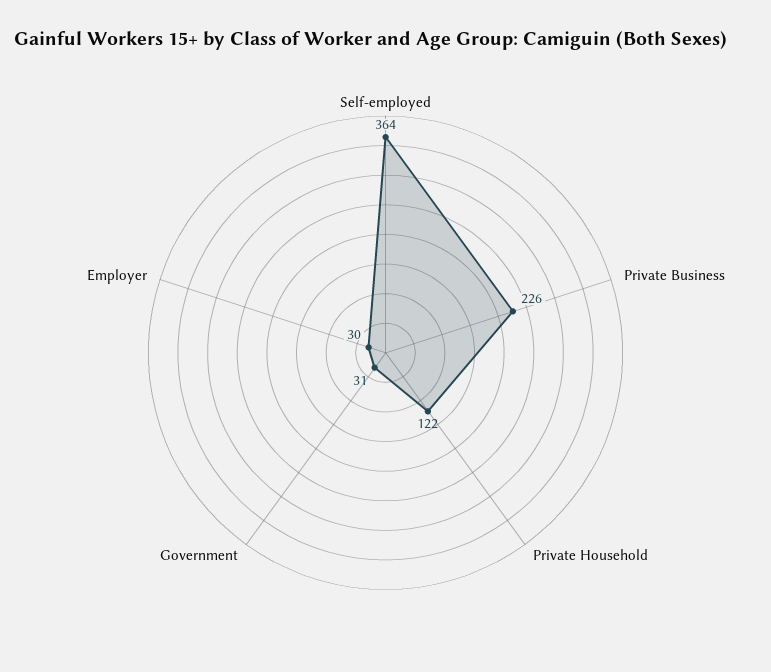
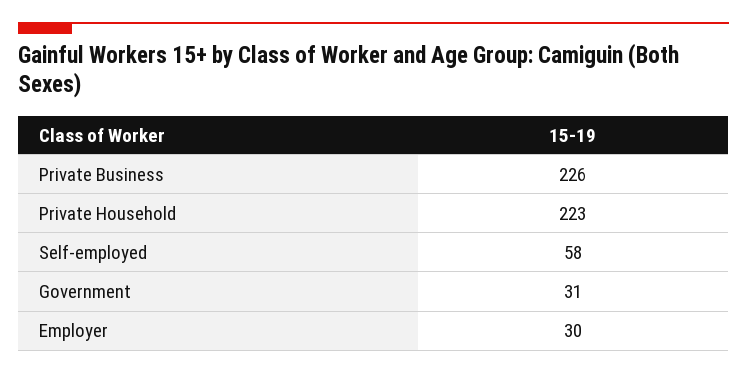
Self-employed: 364 -> 58
Private Household: 122 -> 223

